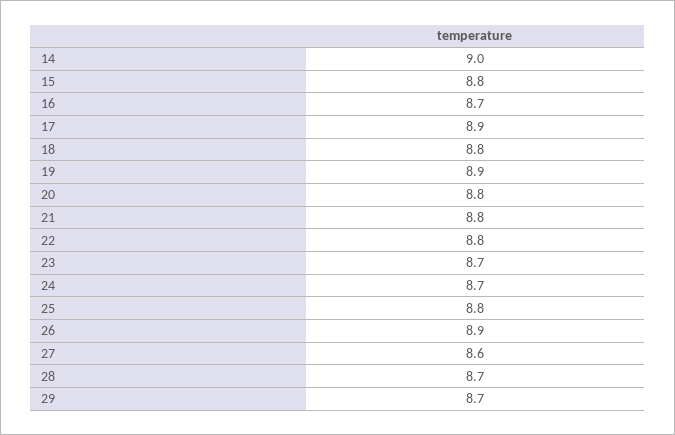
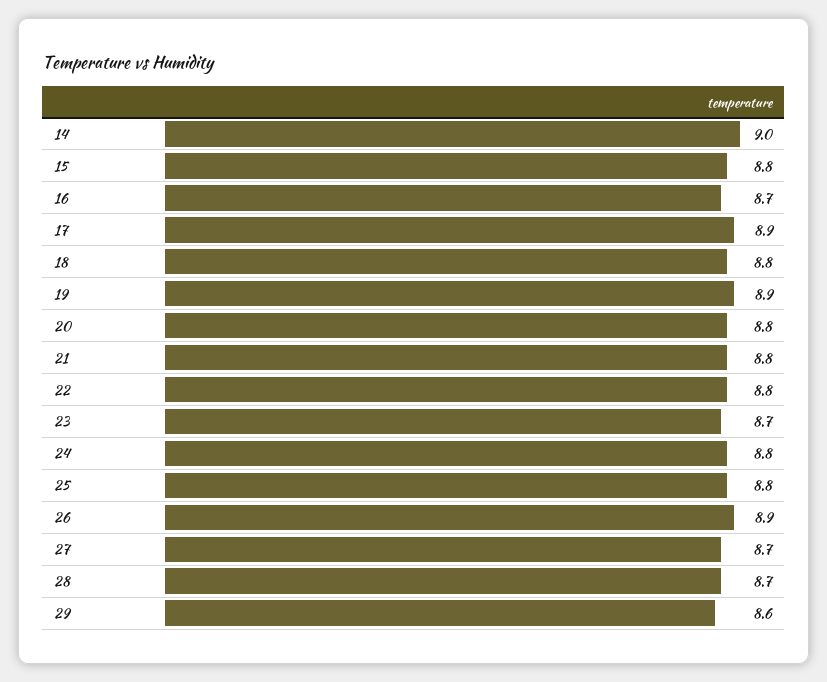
24: 8.7 -> 8.8
27: 8.6 -> 8.7
29: 8.7 -> 8.6

